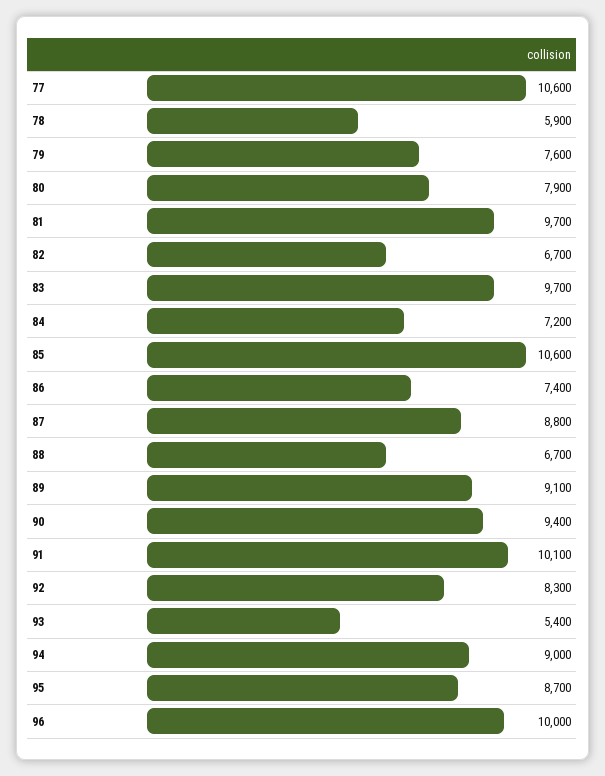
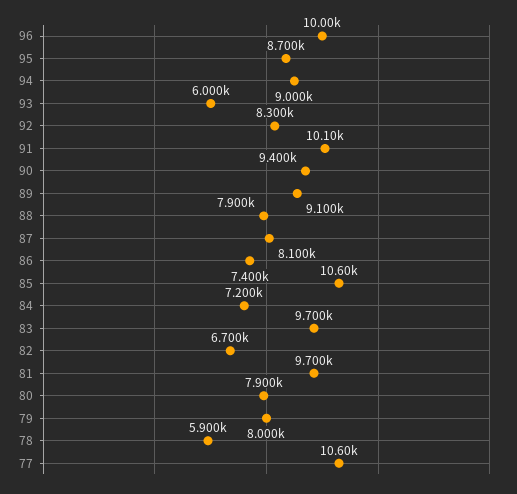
79: 7600 -> 8000
87: 8800 -> 8100
88: 6700 -> 7900
93: 5400 -> 6000

